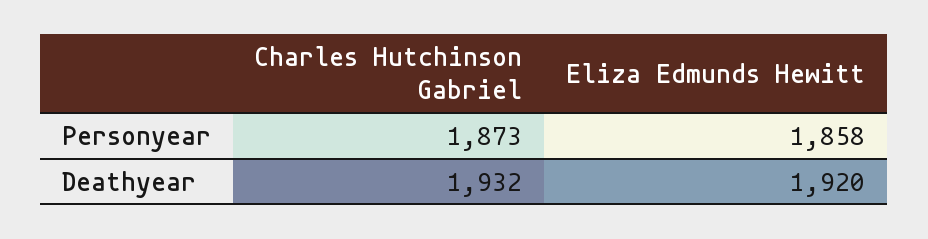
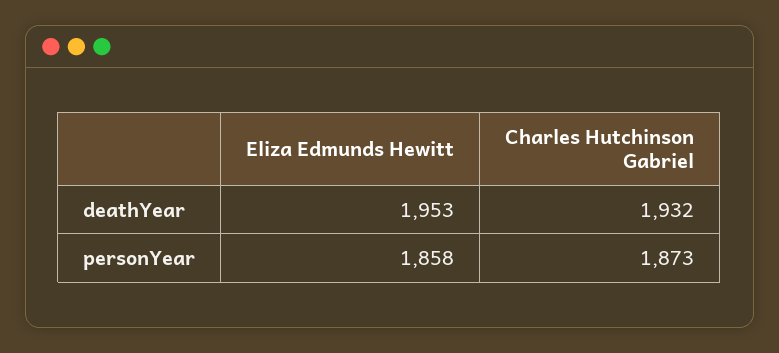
Eliza Edmunds Hewitt, Deathyear: 1920 -> 1953

